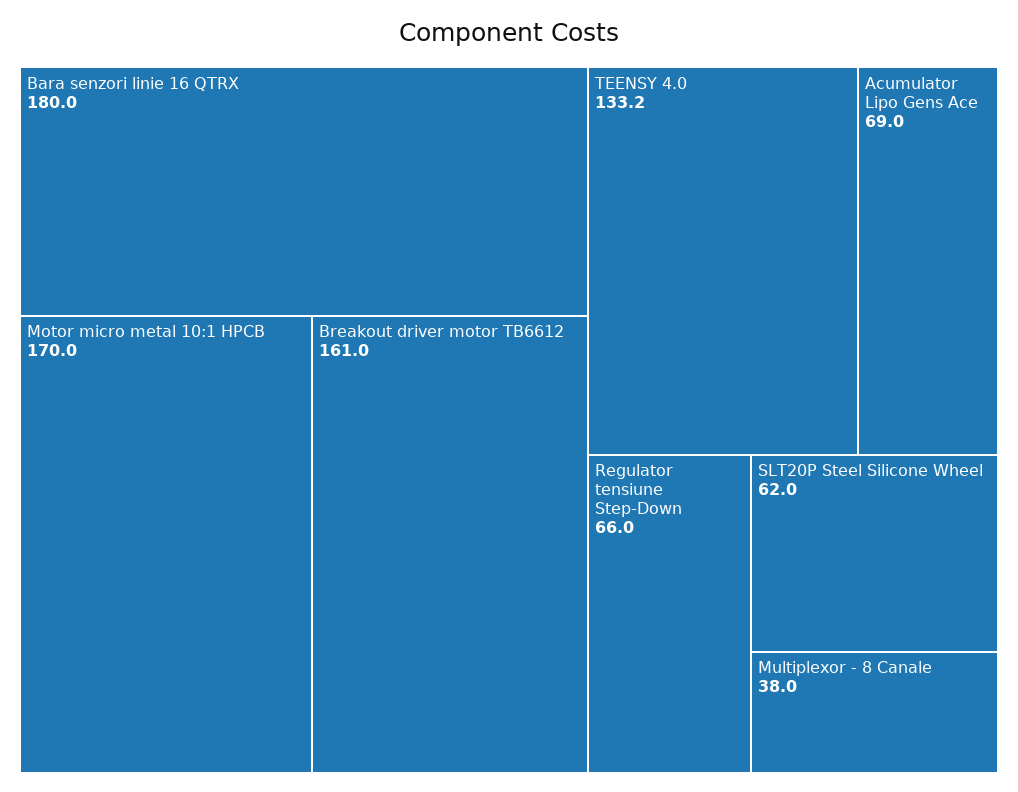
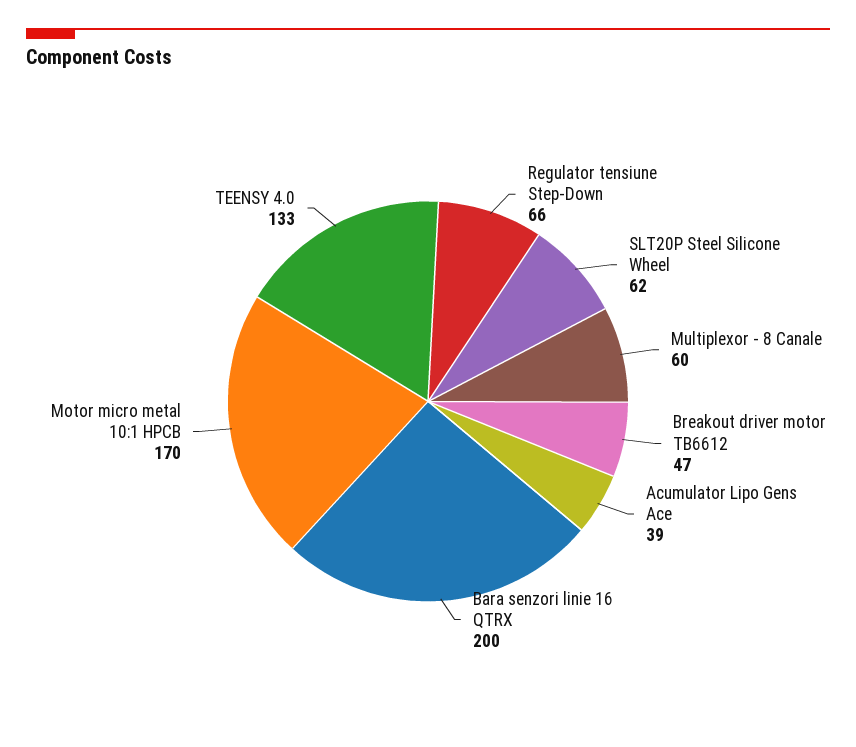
Bara senzori linie 16 QTRX: 180 -> 200
Breakout driver motor TB6612: 161 -> 47
Acumulator Lipo Gens Ace: 69 -> 39
Multiplexor - 8 Canale: 38 -> 60

